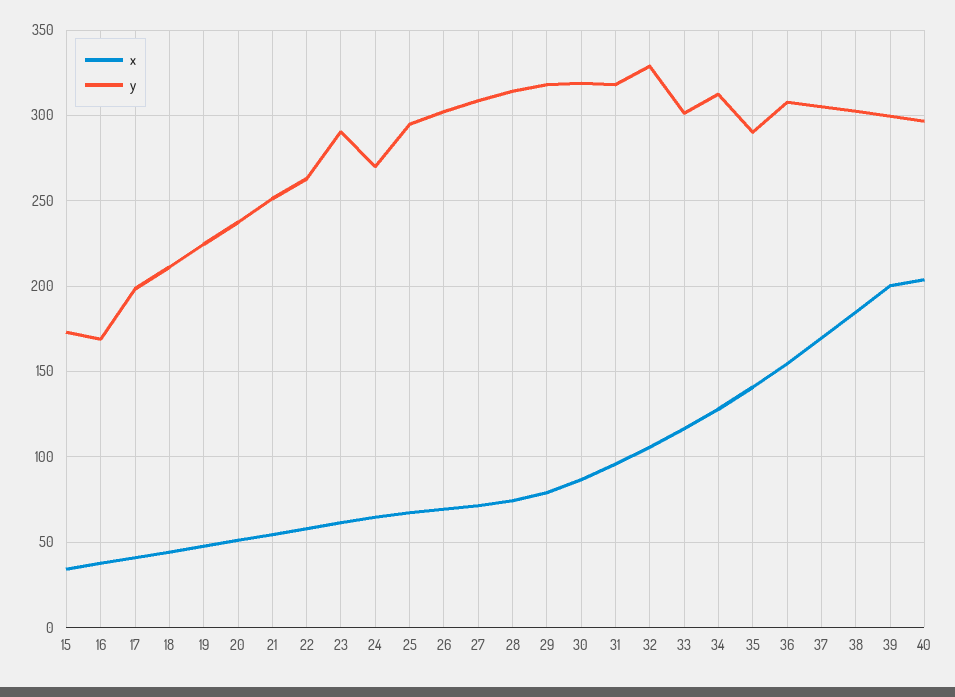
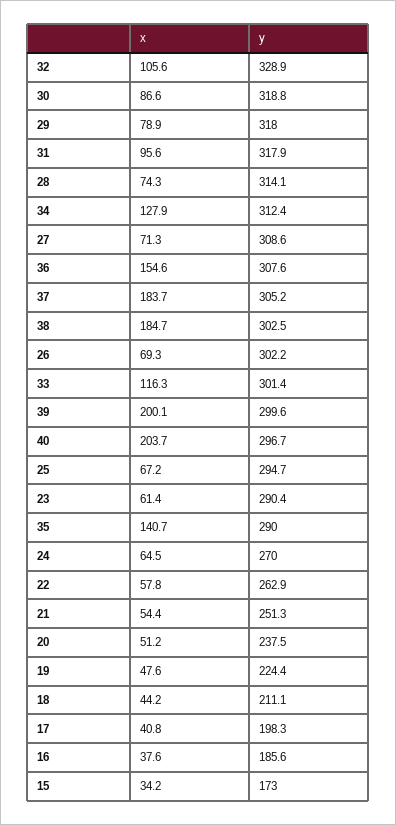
y, 16: 170 -> 185.6
x, 37: 170 -> 183.7

